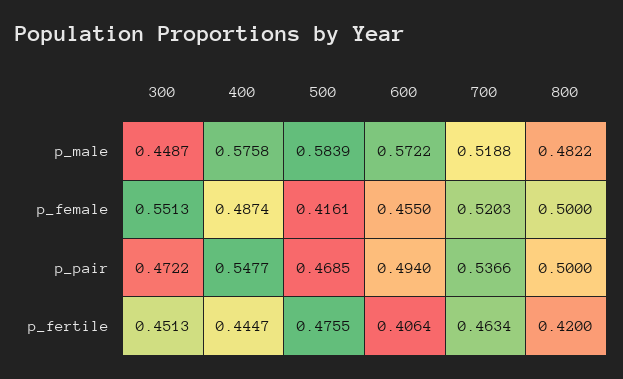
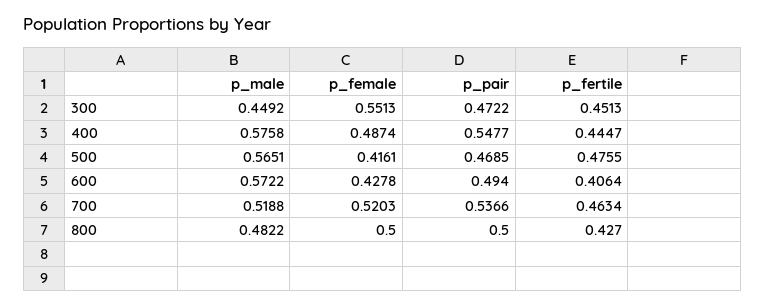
300, p_male: 0.4487 -> 0.4492
500, p_male: 0.5839 -> 0.5651
600, p_female: 0.455 -> 0.4278
800, p_fertile: 0.42 -> 0.427

